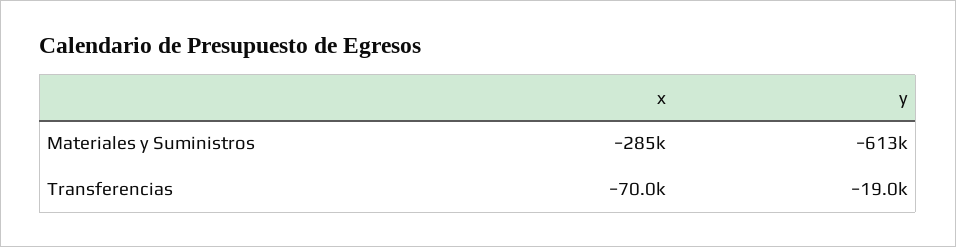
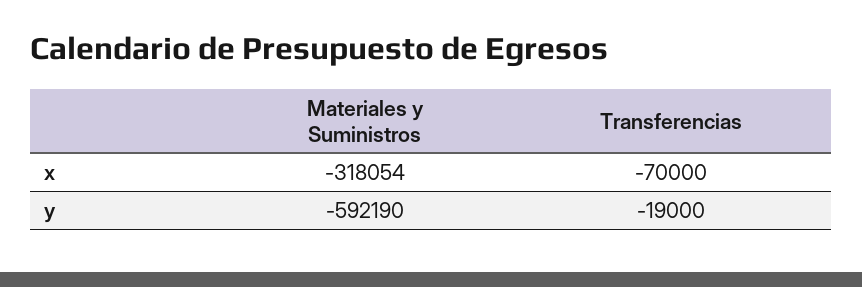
x, Materiales y Suministros: -285000 -> -318054
y, Materiales y Suministros: -613000 -> -592190

